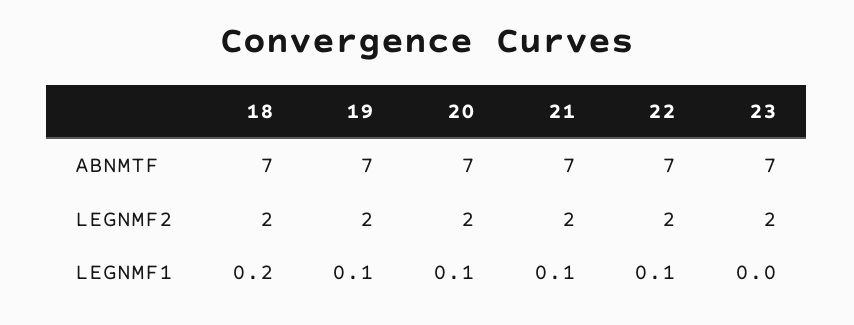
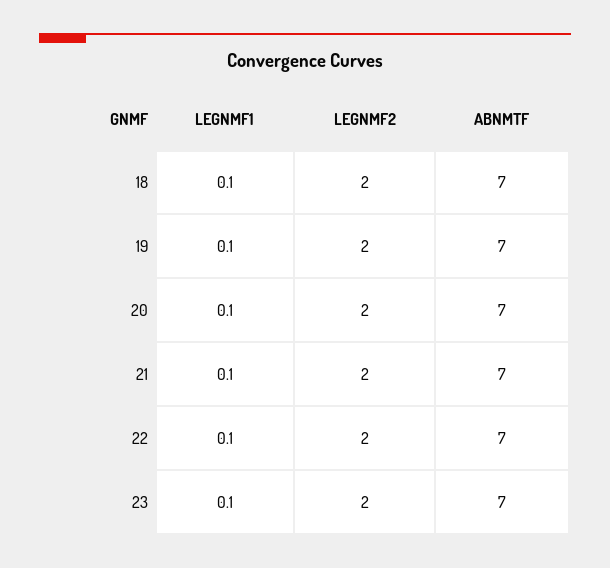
18, LEGNMF1: 0.2 -> 0.1
23, LEGNMF1: 0 -> 0.1

